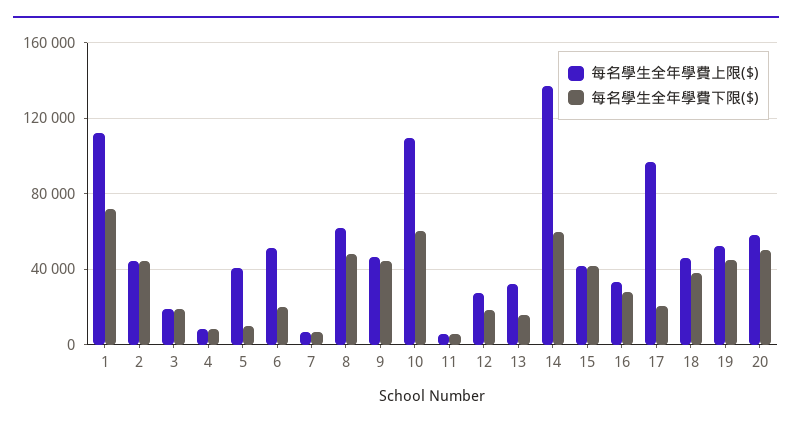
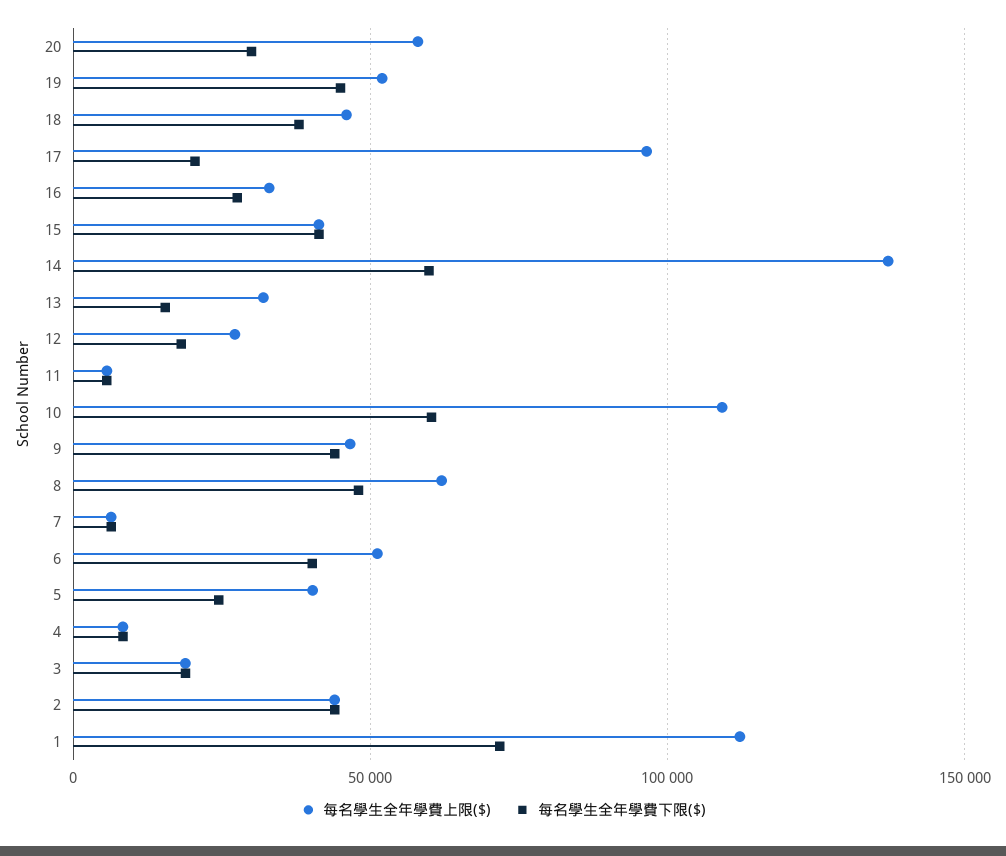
每名學生全年學費下限($), 5: 10000 -> 25000
每名學生全年學費下限($), 6: 20000 -> 40000
每名學生全年學費下限($), 20: 50000 -> 30000

